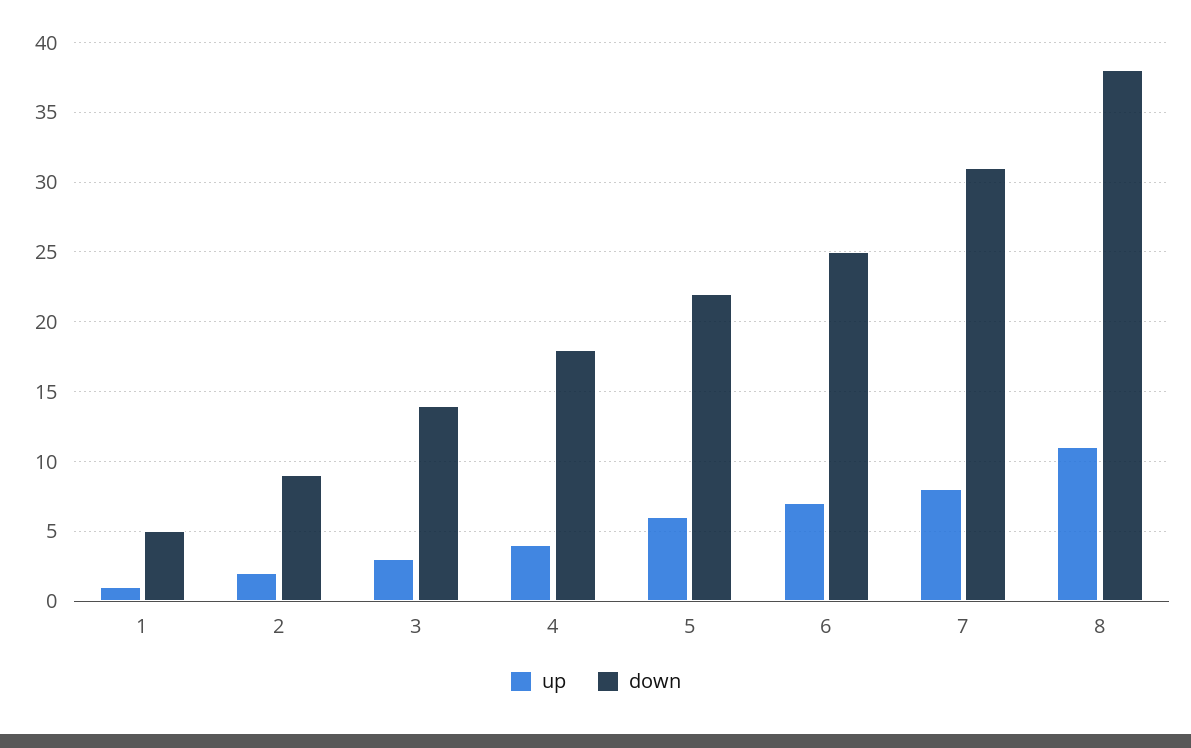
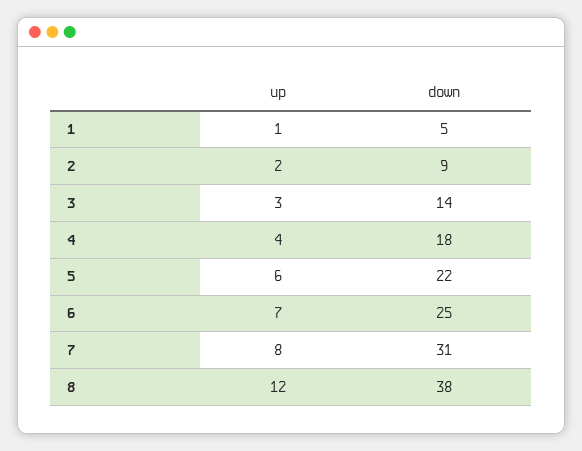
up, 8: 11 -> 12

